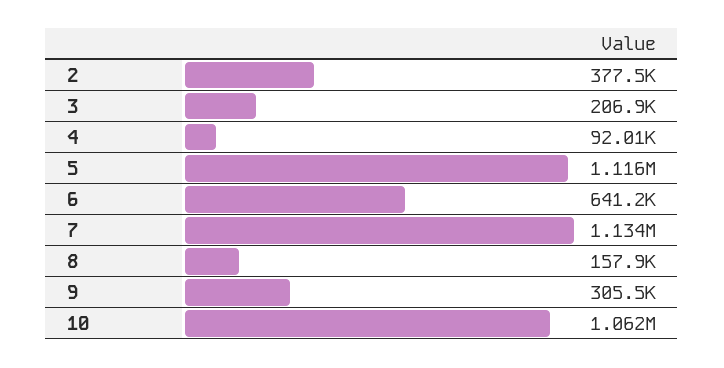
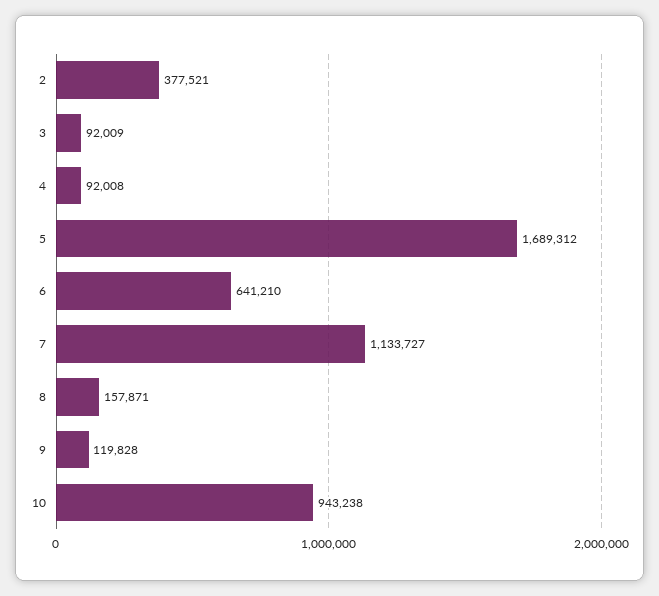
3: 206900 -> 92009
5: 1116000 -> 1689312
9: 305500 -> 119828
10: 1062000 -> 943238

